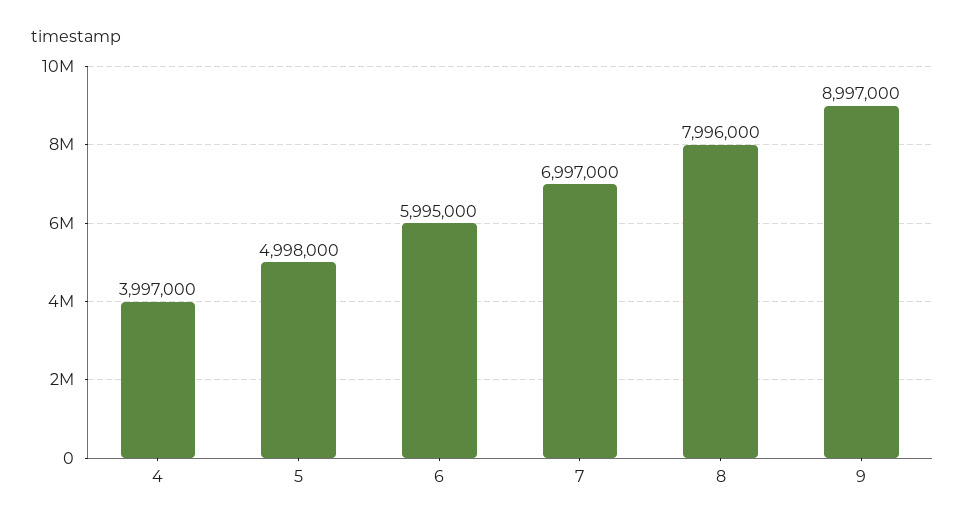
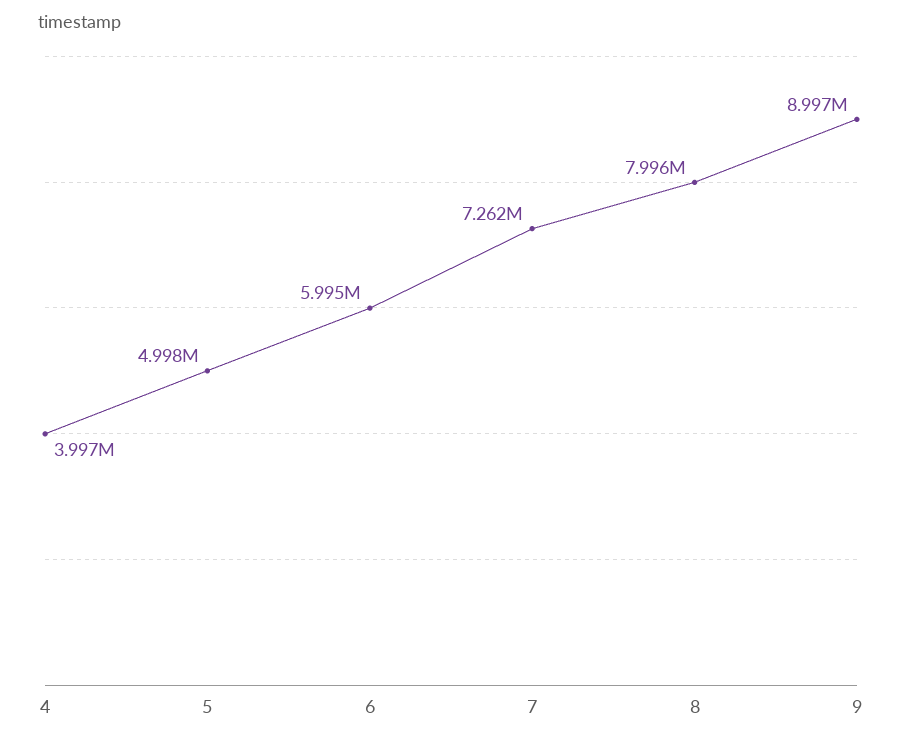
7: 6997000 -> 7262000

